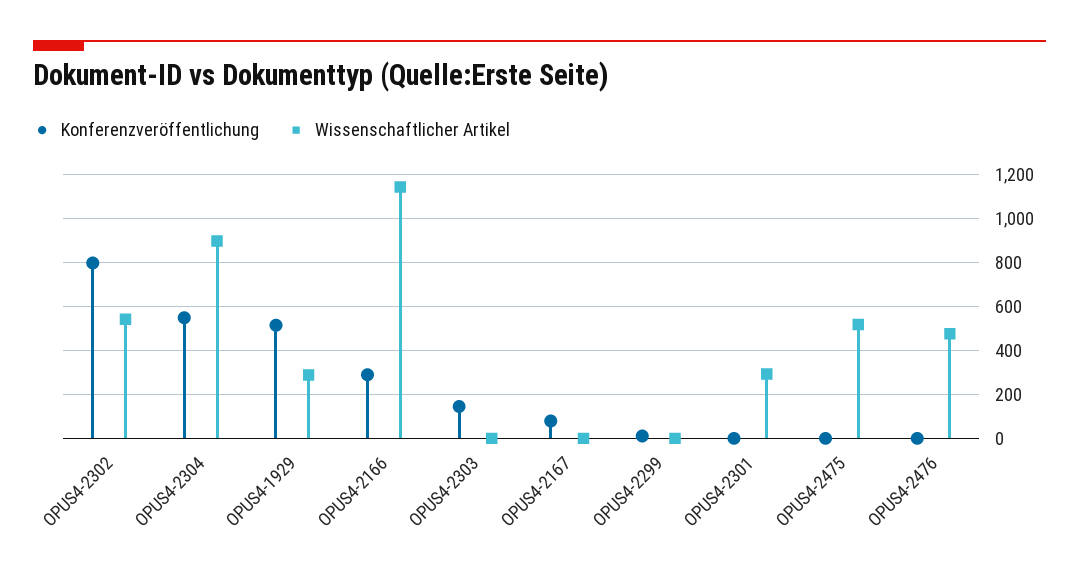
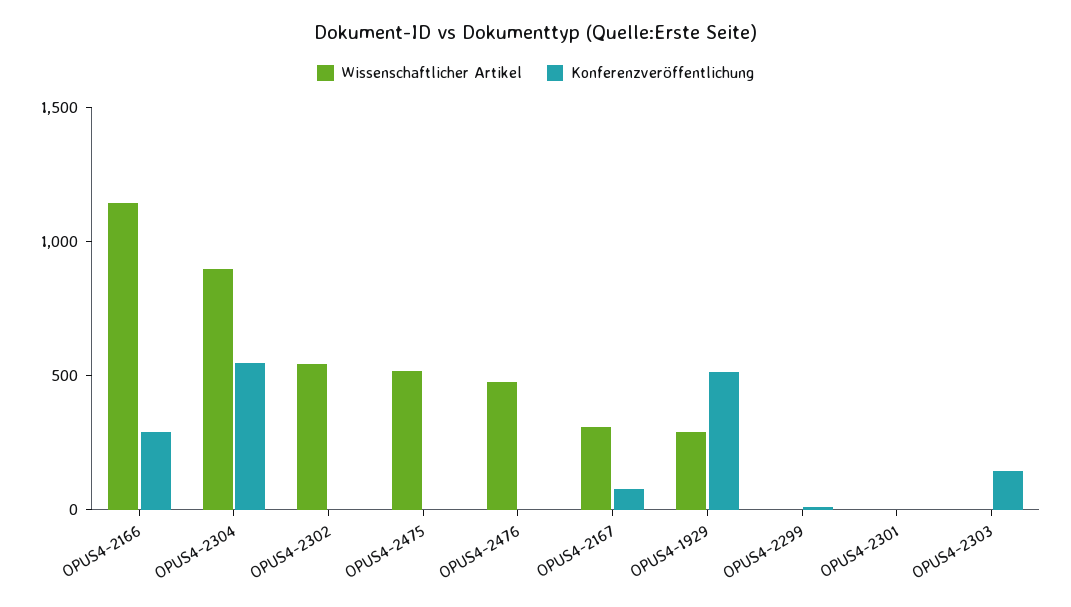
Konferenzveröffentlichung, OPUS4-2302: 800 -> 0
Wissenschaftlicher Artikel, OPUS4-2167: 0 -> 300
Wissenschaftlicher Artikel, OPUS4-2301: 300 -> 0

